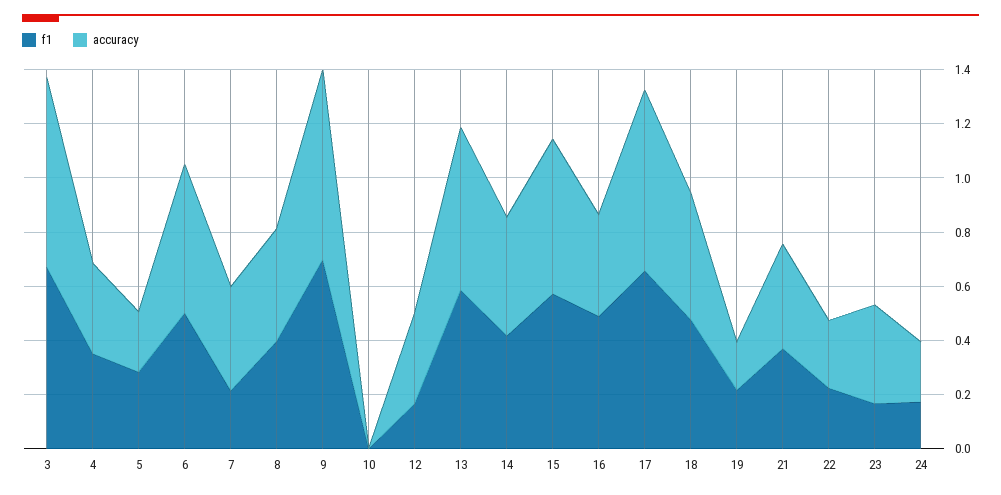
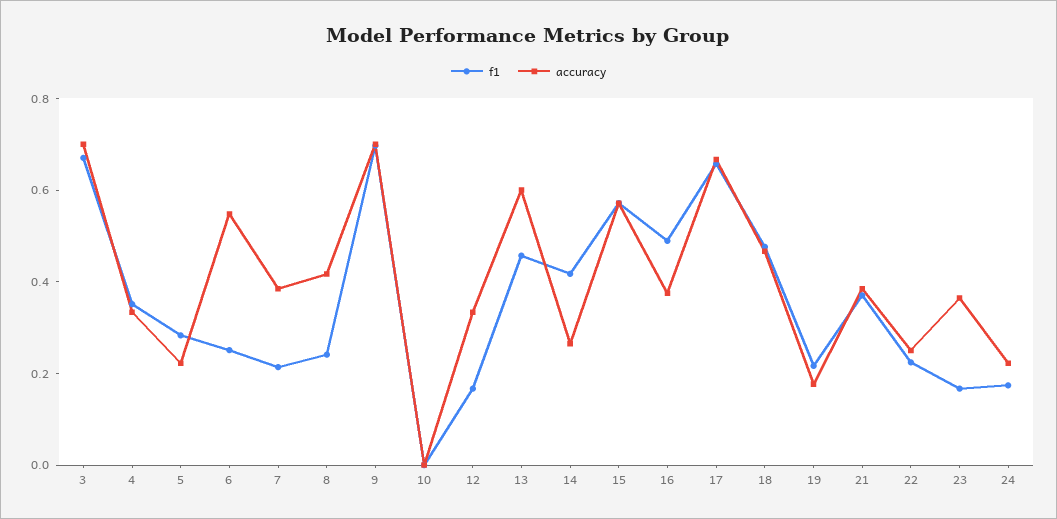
f1, 6: 0.5 -> 0.25
f1, 8: 0.4 -> 0.25
f1, 13: 0.6 -> 0.45
accuracy, 14: 0.45 -> 0.25

